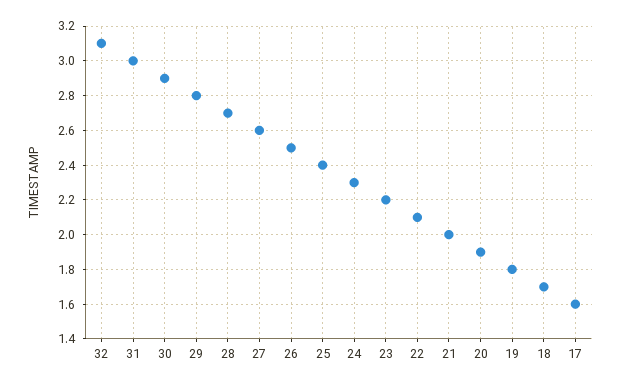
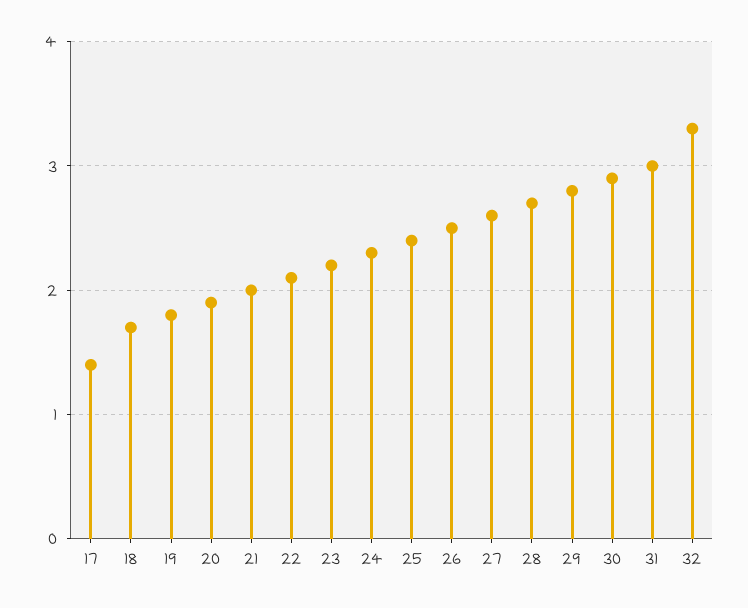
32: 3.1 -> 3.3
17: 1.6 -> 1.4

